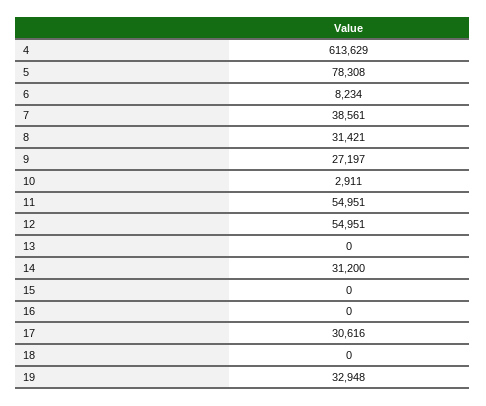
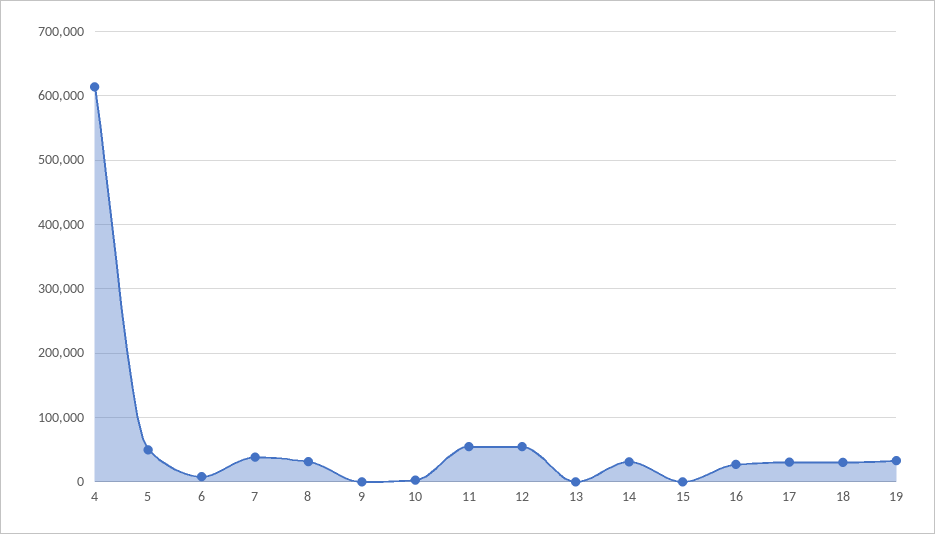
5: 78308 -> 50000
9: 27197 -> 0
16: 0 -> 30000
18: 0 -> 30000

